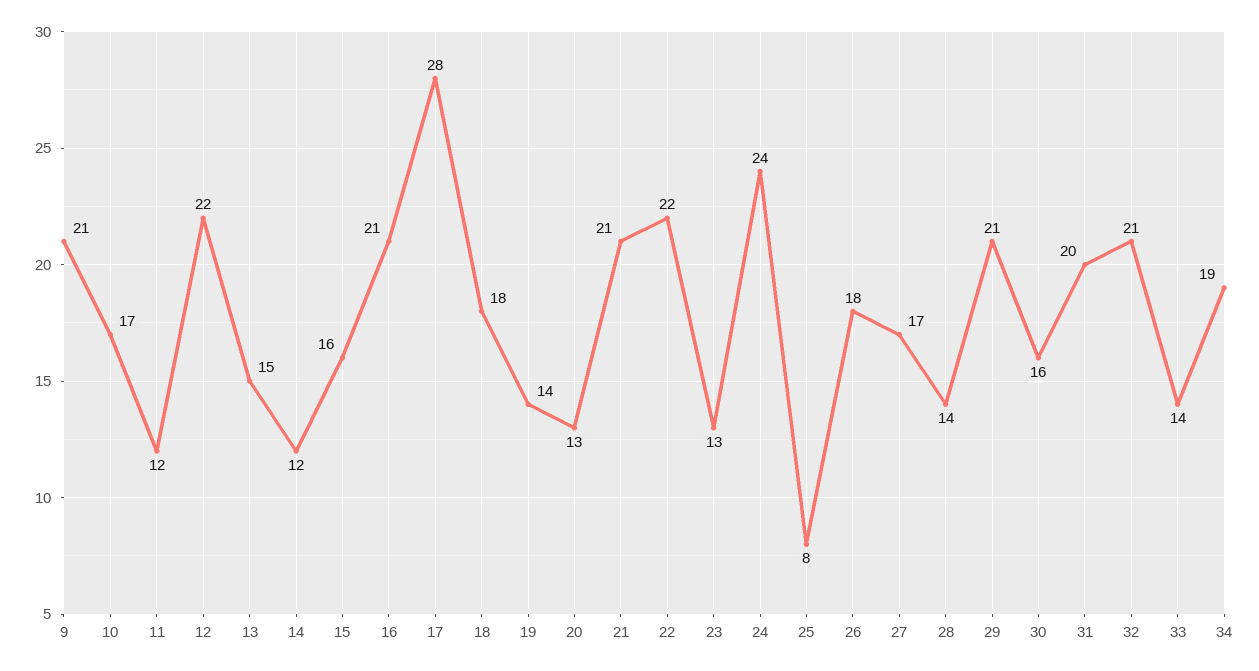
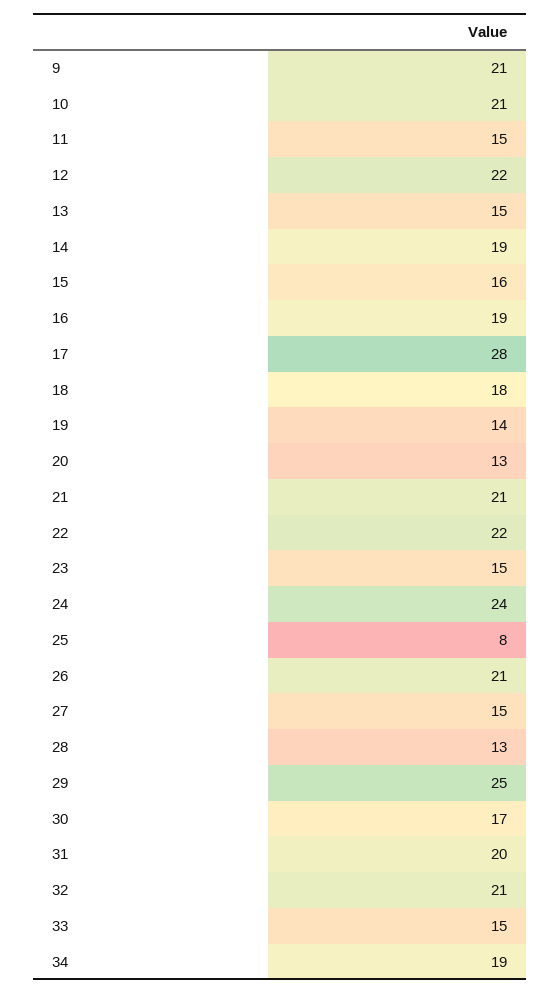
10: 17 -> 21
11: 12 -> 15
14: 12 -> 19
16: 21 -> 19
23: 13 -> 15
26: 18 -> 21
27: 17 -> 15
28: 14 -> 13
29: 21 -> 25
30: 16 -> 17
33: 14 -> 15

